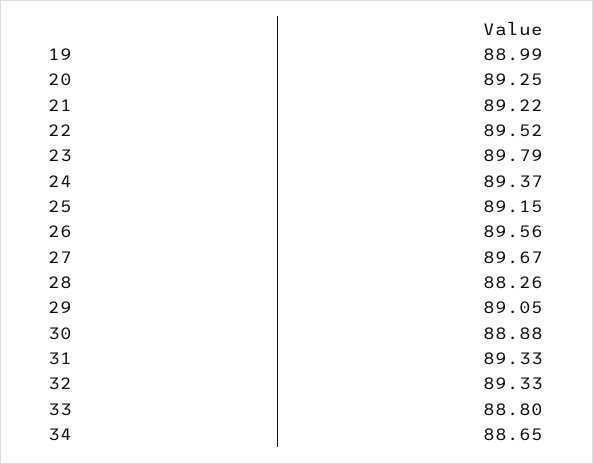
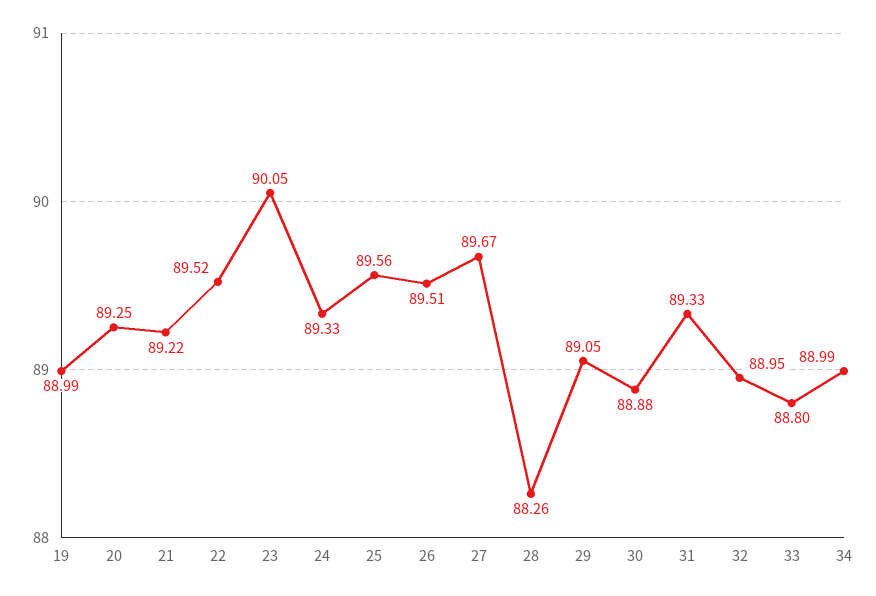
23: 89.79 -> 90.05
24: 89.37 -> 89.33
25: 89.15 -> 89.56
26: 89.56 -> 89.51
32: 89.33 -> 88.95
34: 88.65 -> 88.99

